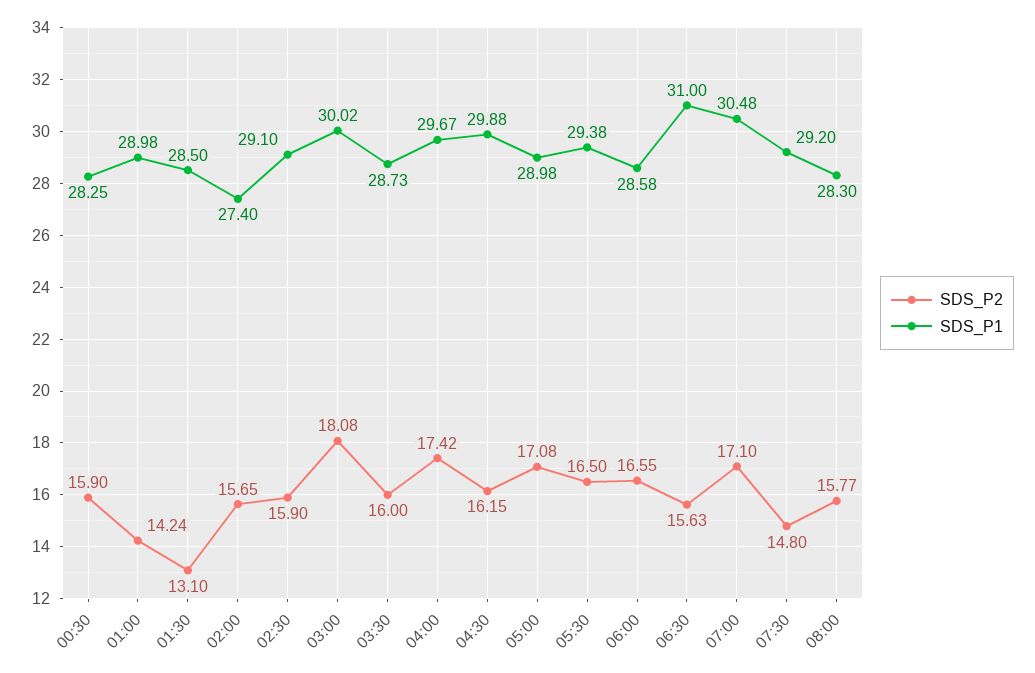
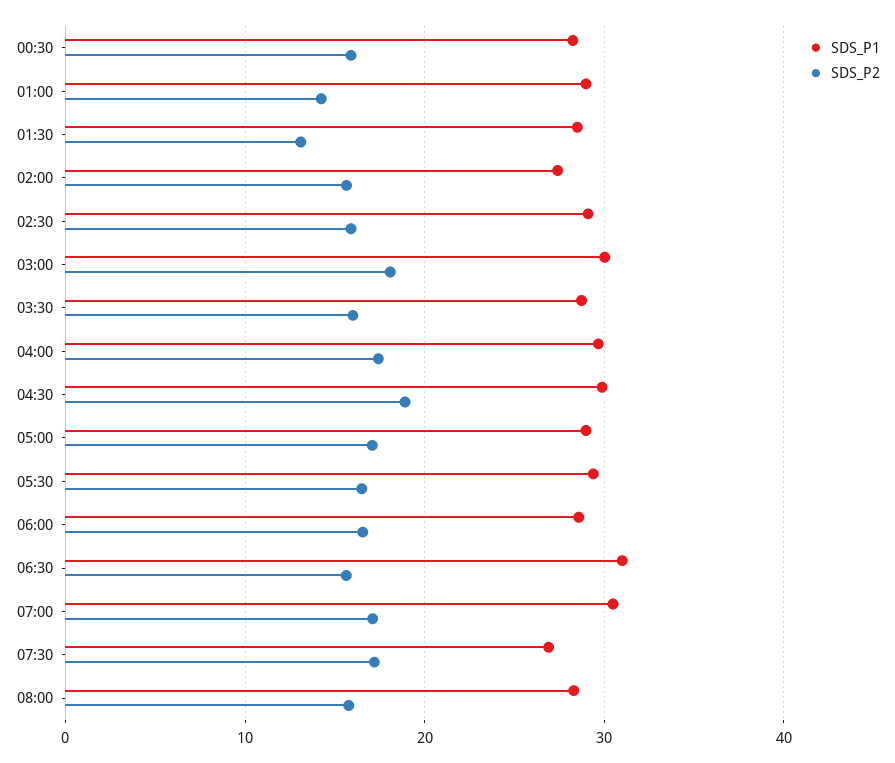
SDS_P2, 04:30: 16.15 -> 19
SDS_P2, 07:30: 14.8 -> 17
SDS_P1, 07:30: 29.2 -> 27

